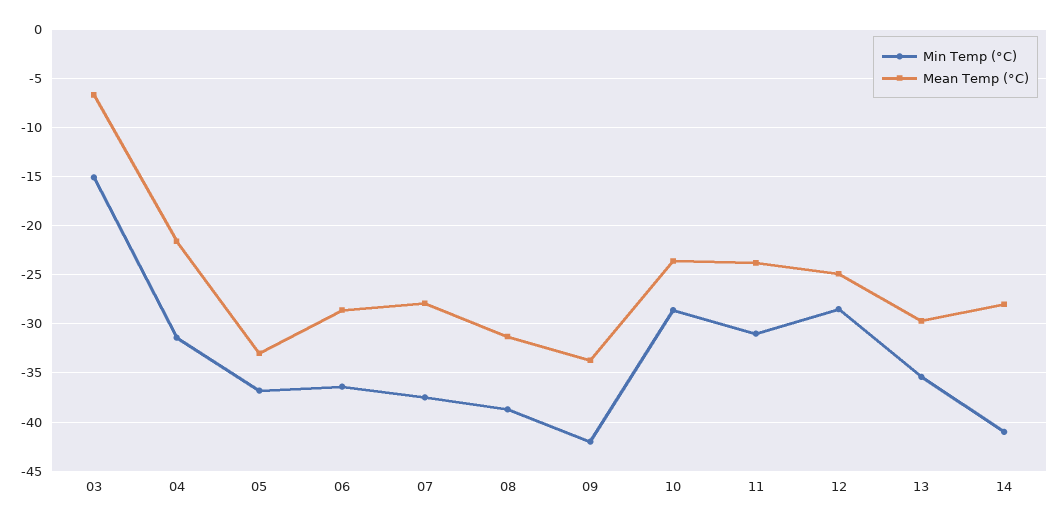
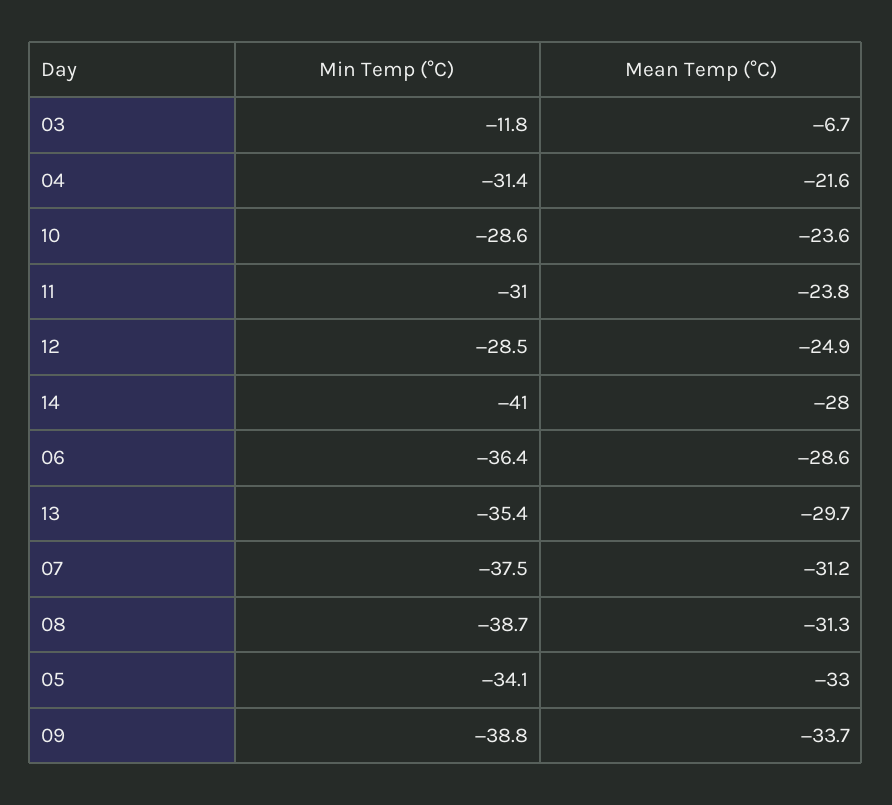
Min Temp (°C), 03: -15 -> -11.8
Min Temp (°C), 05: -37 -> -34.1
Mean Temp (°C), 07: -28 -> -31.2
Min Temp (°C), 09: -42 -> -38.8

